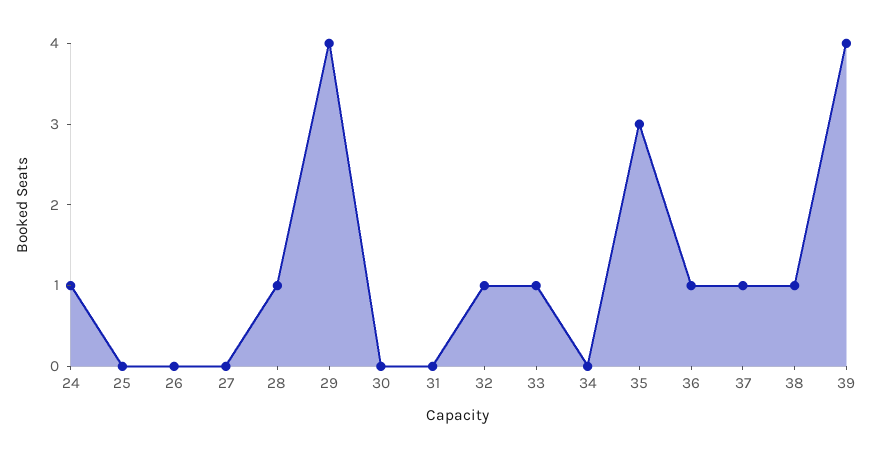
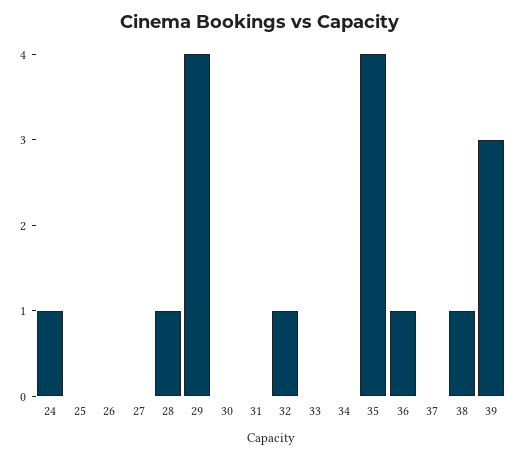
33: 1 -> 0
35: 3 -> 4
37: 1 -> 0
39: 4 -> 3

